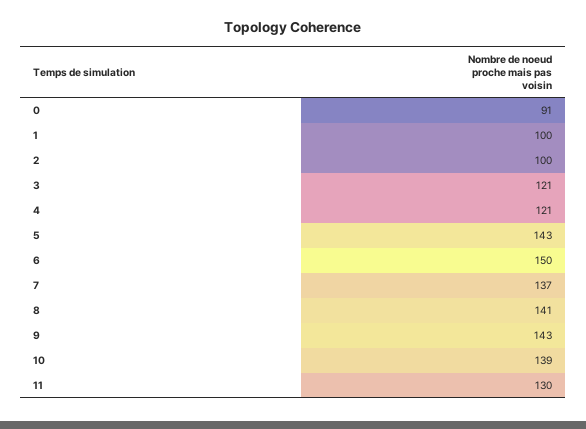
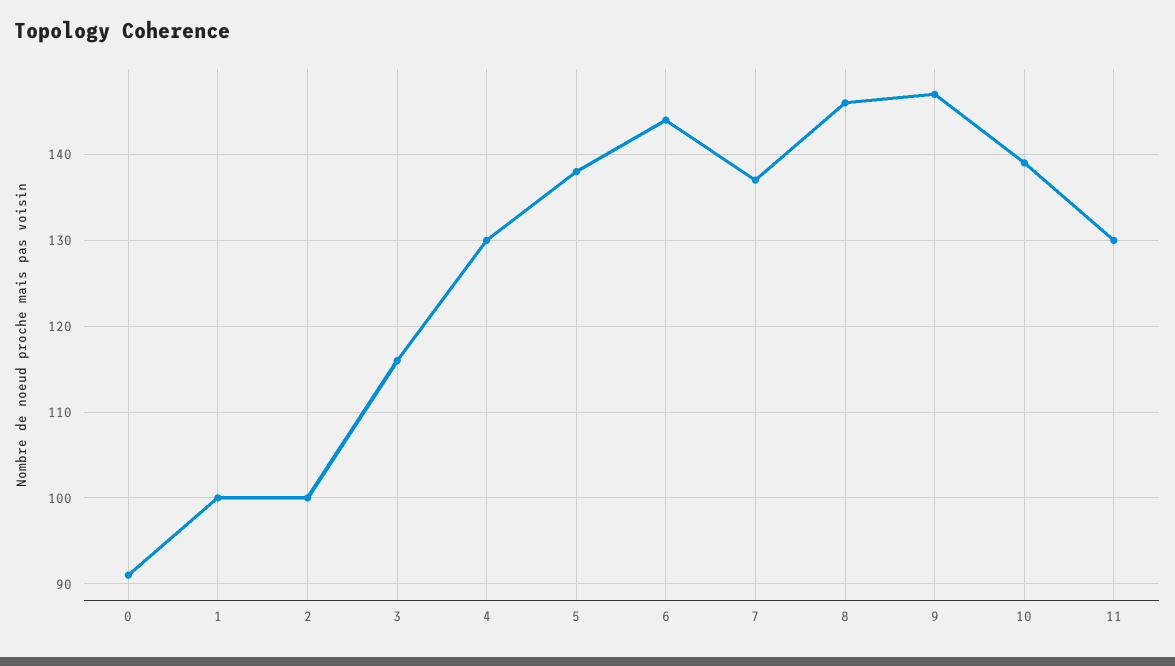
3: 121 -> 116
4: 121 -> 130
5: 143 -> 138
6: 150 -> 144
8: 141 -> 146
9: 143 -> 147

